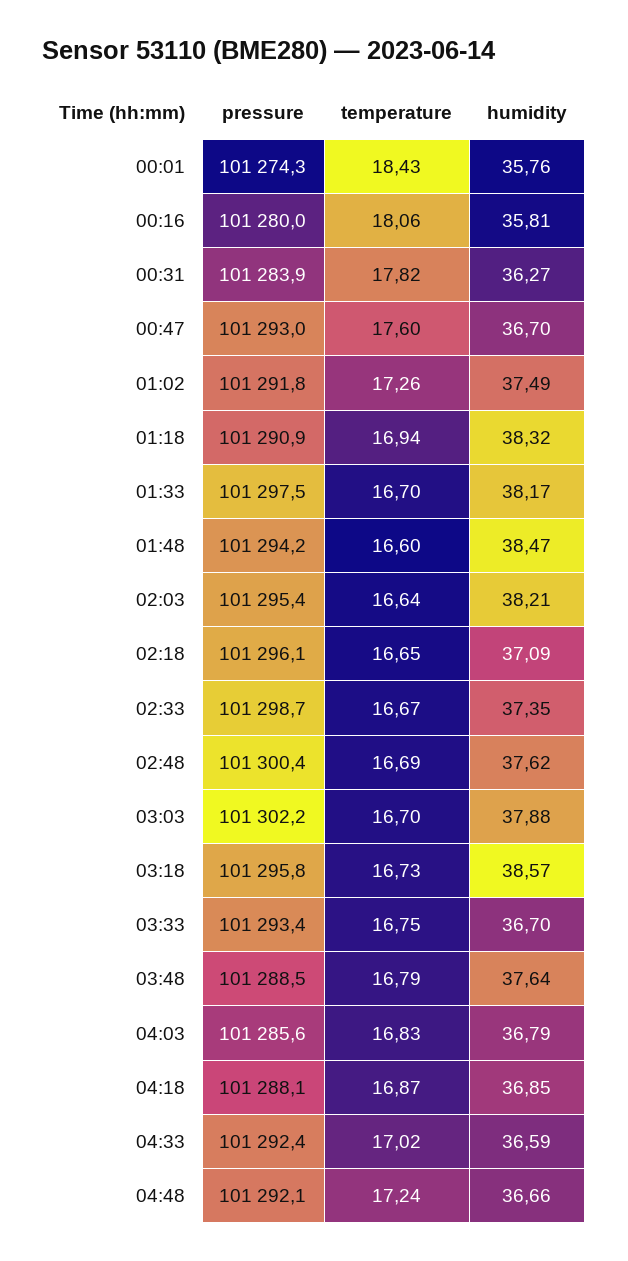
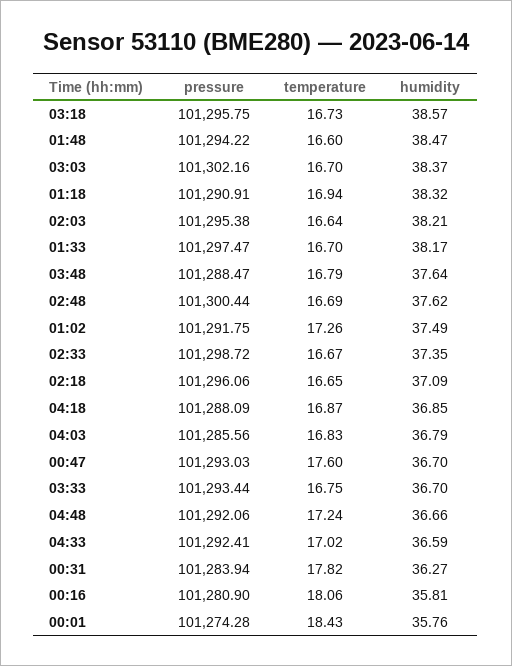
pressure, 00:16: 101280 -> 101280.9
humidity, 03:03: 37.88 -> 38.37

